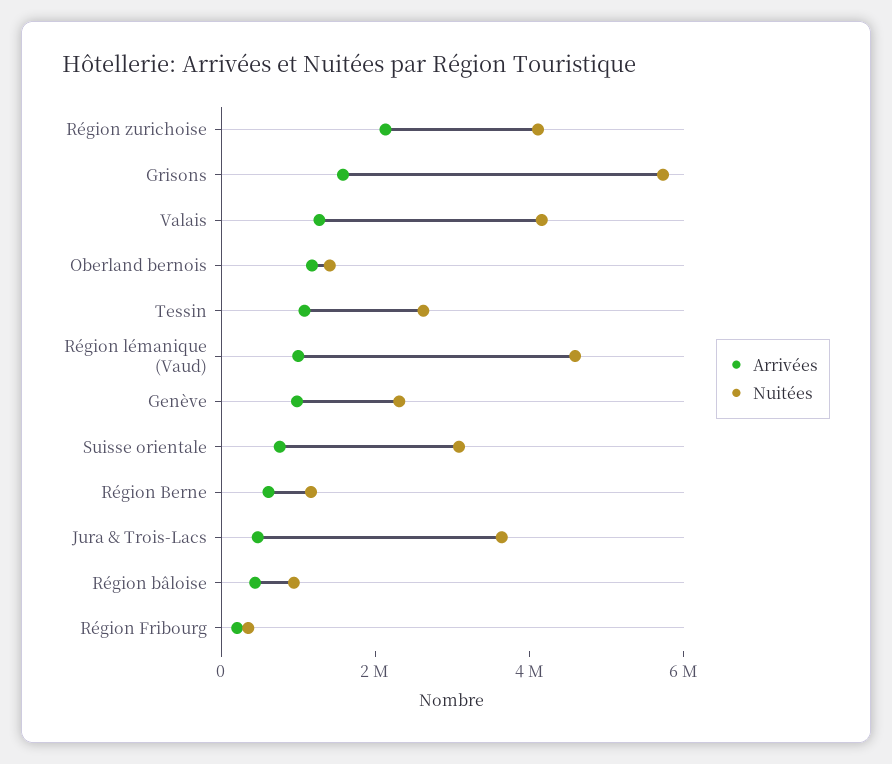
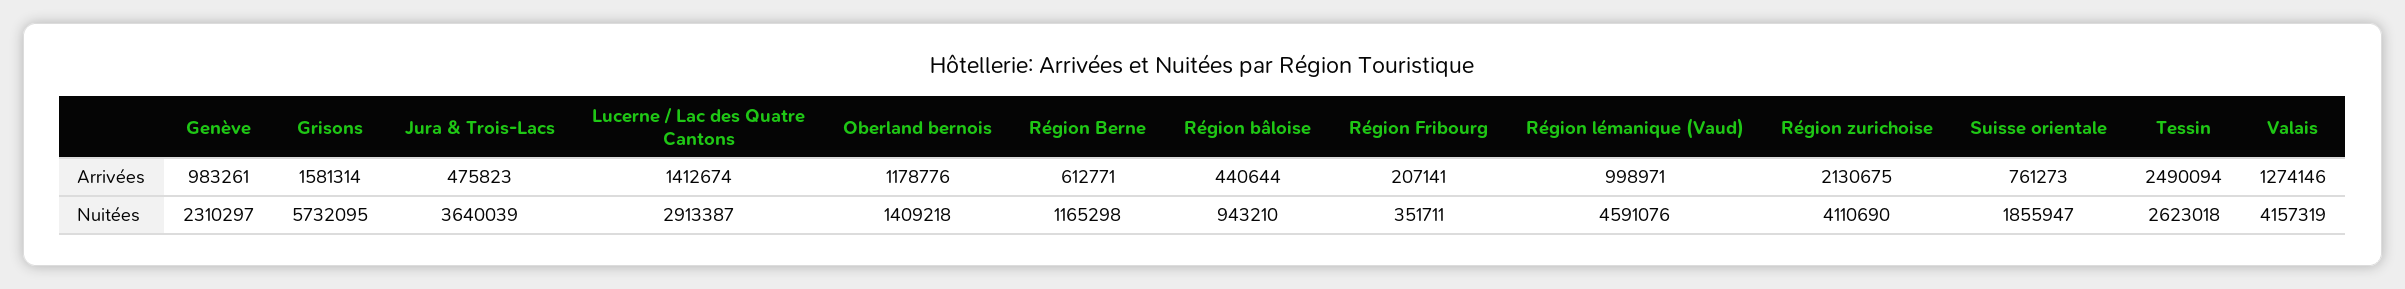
Arrivées, Tessin: 1000000 -> 2490094
Nuitées, Suisse orientale: 3000000 -> 1855947
Arrivées, Lucerne / Lac des Quatre Cantons: none -> 1412674
Nuitées, Lucerne / Lac des Quatre Cantons: none -> 2913387

